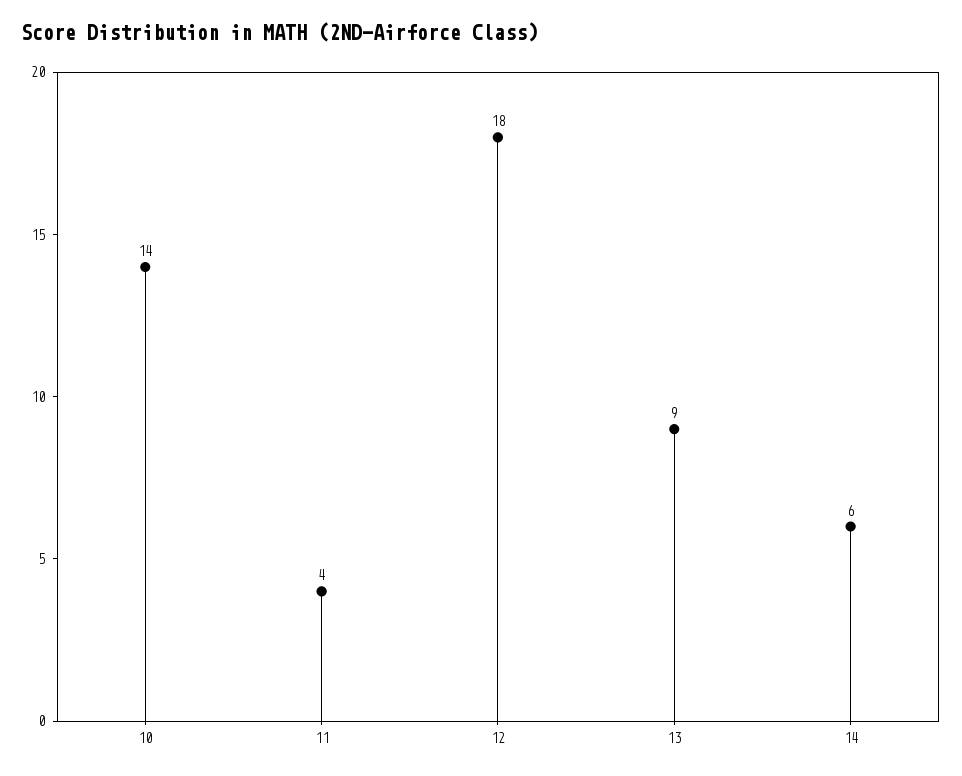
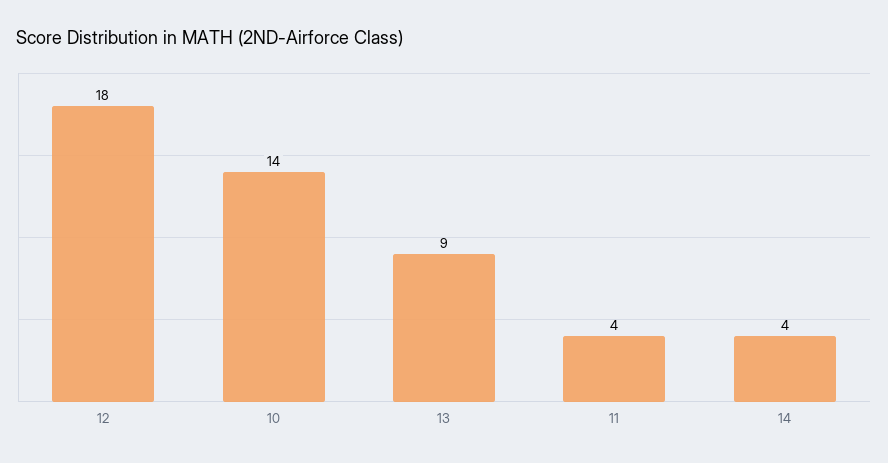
14: 6 -> 4

